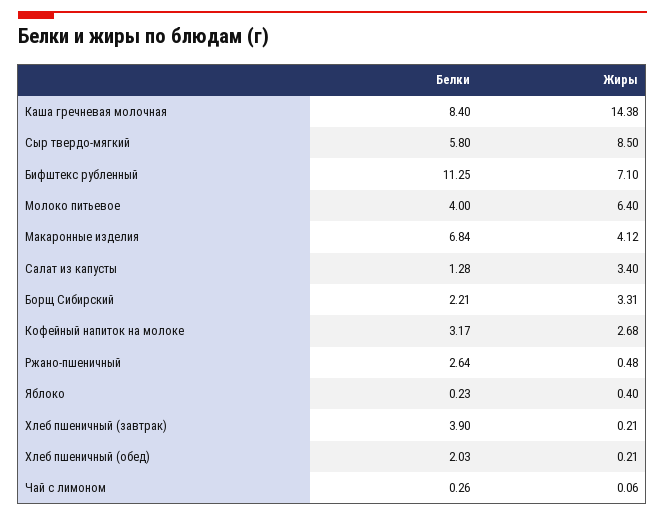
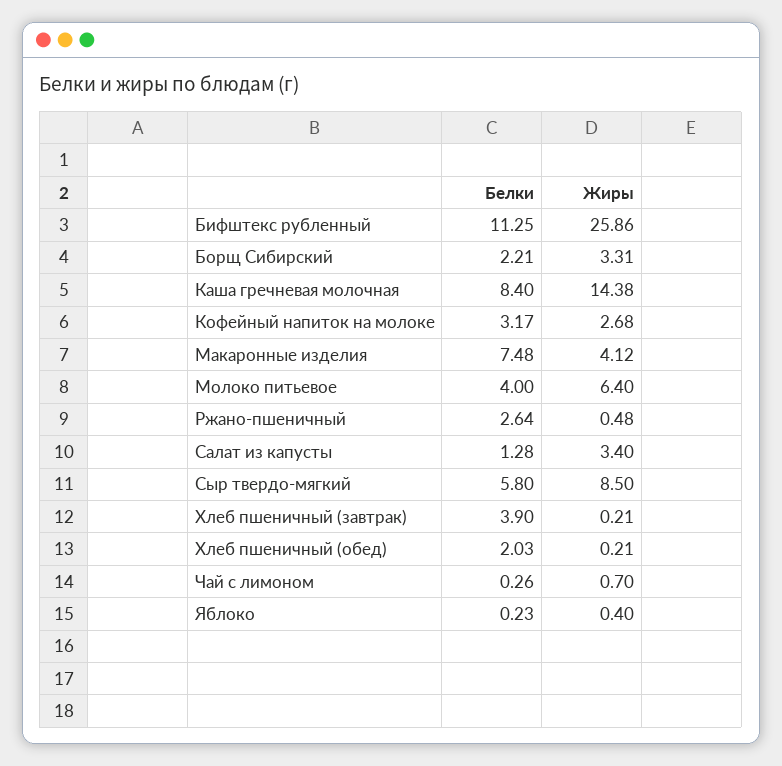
Жиры, Бифштекс рубленный: 7.1 -> 25.86
Белки, Макаронные изделия: 6.84 -> 7.48
Жиры, Чай с лимоном: 0.06 -> 0.7

